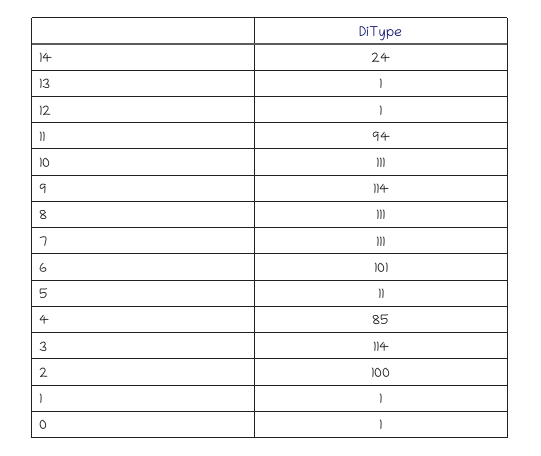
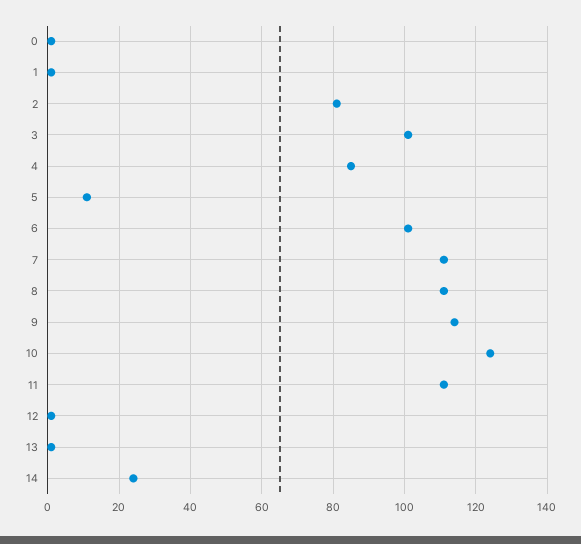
11: 94 -> 110
10: 111 -> 125
3: 114 -> 100
2: 100 -> 80

